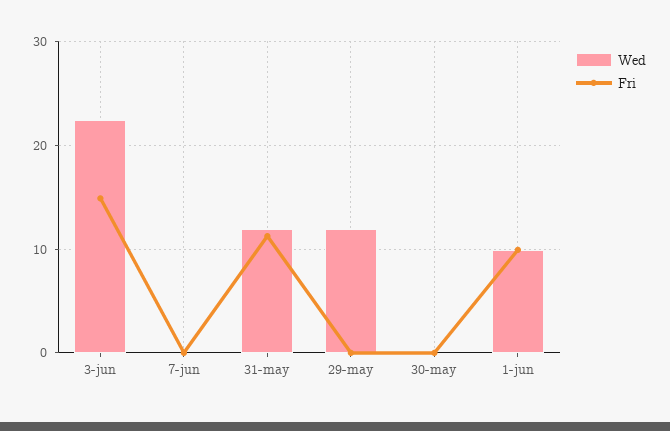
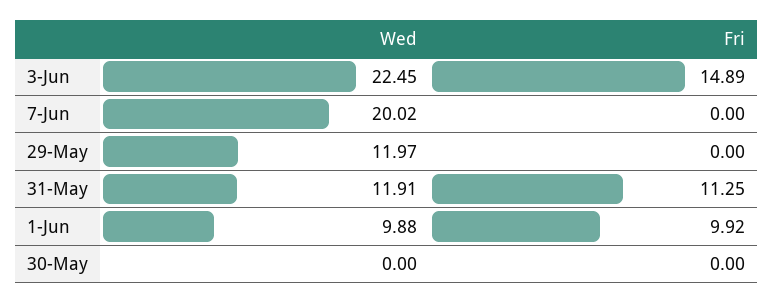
Wed, 7-jun: 0 -> 20.02

